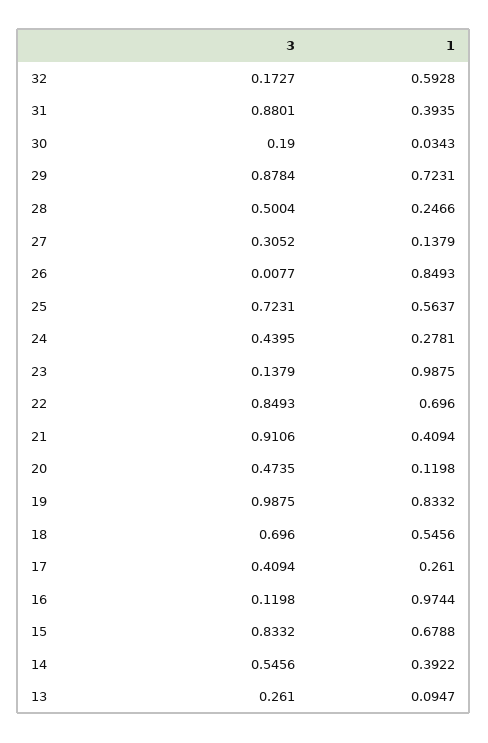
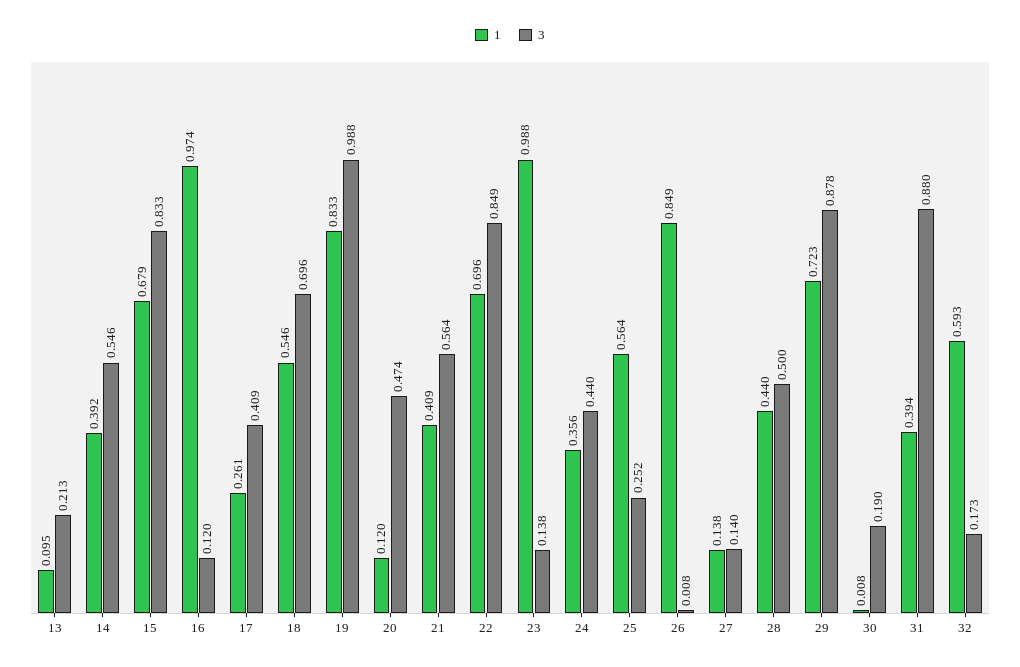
1, 30: 0.0343 -> 0.008
1, 28: 0.2466 -> 0.44
3, 27: 0.3052 -> 0.14
3, 25: 0.7231 -> 0.252
1, 24: 0.2781 -> 0.356
3, 21: 0.9106 -> 0.564
3, 13: 0.261 -> 0.213

